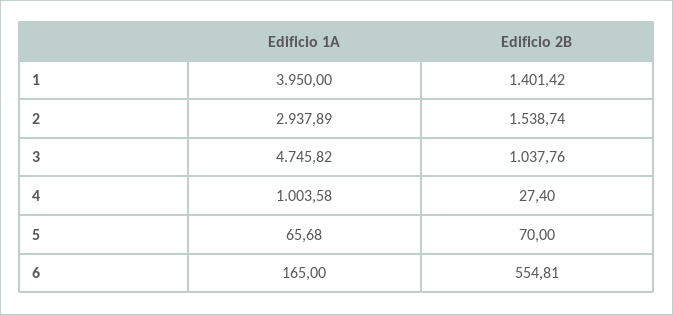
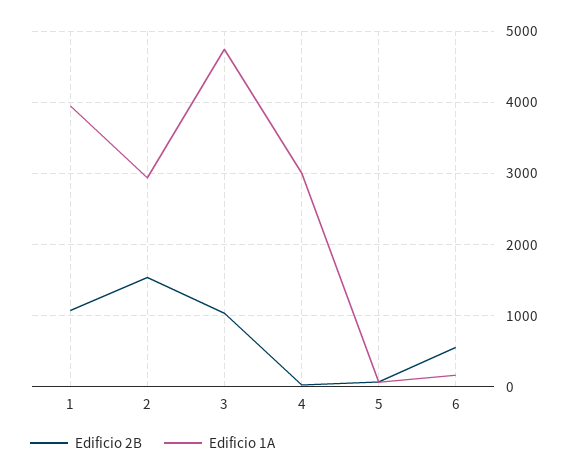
Edificio 2B, 1: 1401.42 -> 1100
Edificio 1A, 4: 1003.58 -> 3000

